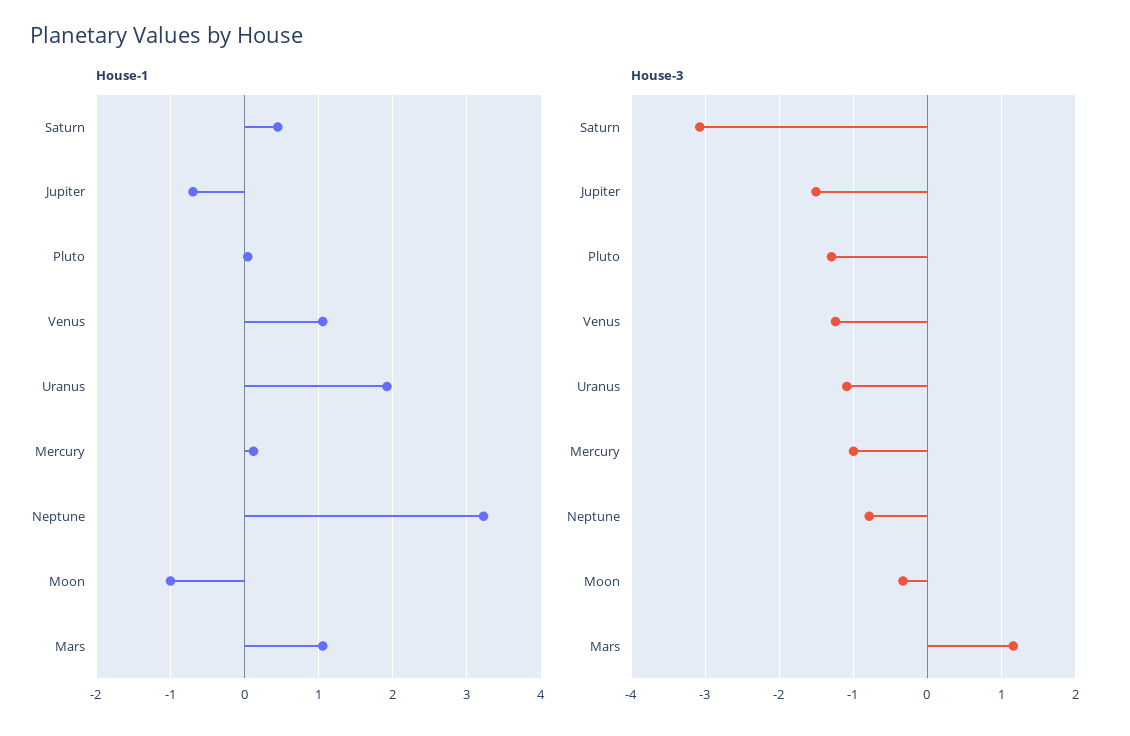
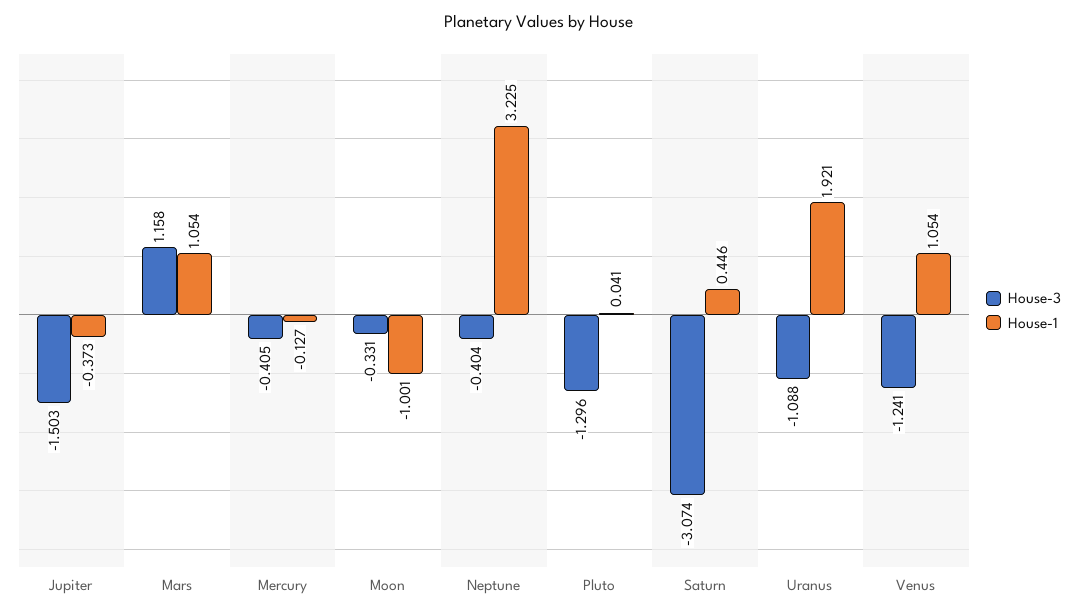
House-1, Jupiter: -0.7 -> -0.373
House-1, Mercury: 0.1 -> -0.127
House-3, Mercury: -1 -> -0.405
House-3, Neptune: -0.8 -> -0.404

